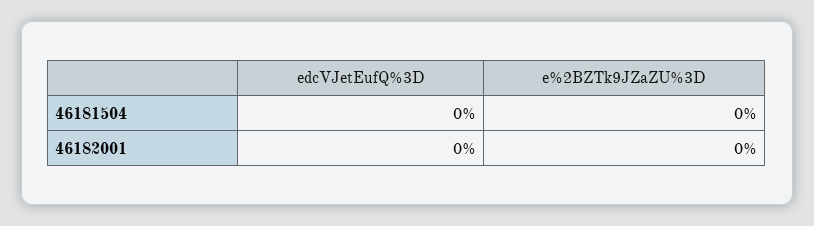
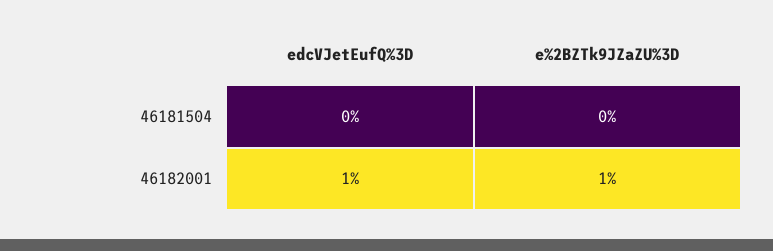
edcVJetEufQ%3D, 46182001: 0 -> 1
e%2BZTk9JZaZU%3D, 46182001: 0 -> 1

